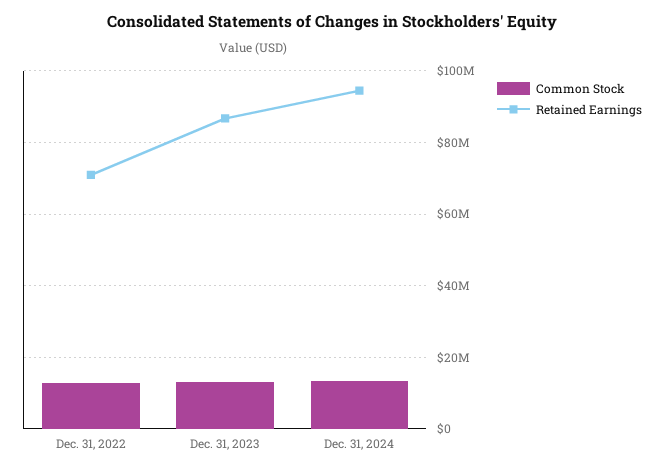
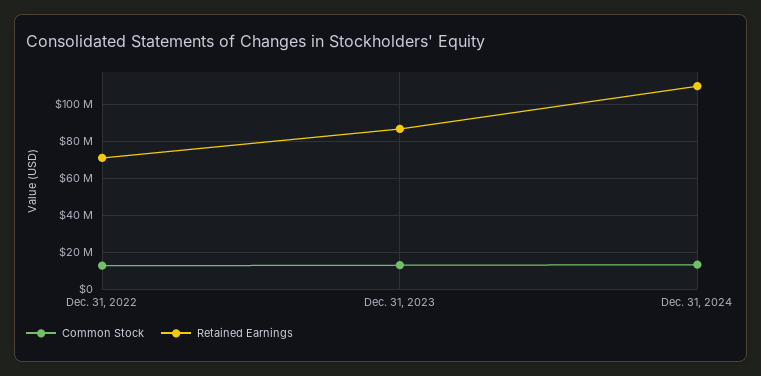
Retained Earnings, Dec. 31, 2024: 94000000 -> 110000000

